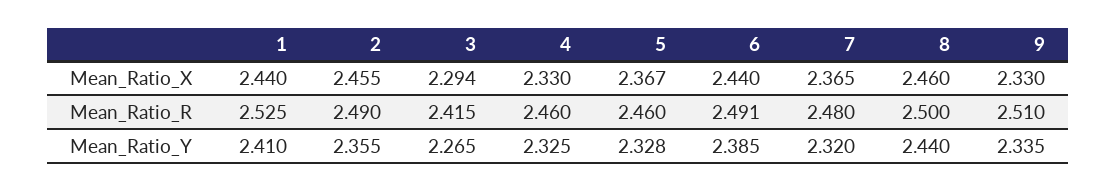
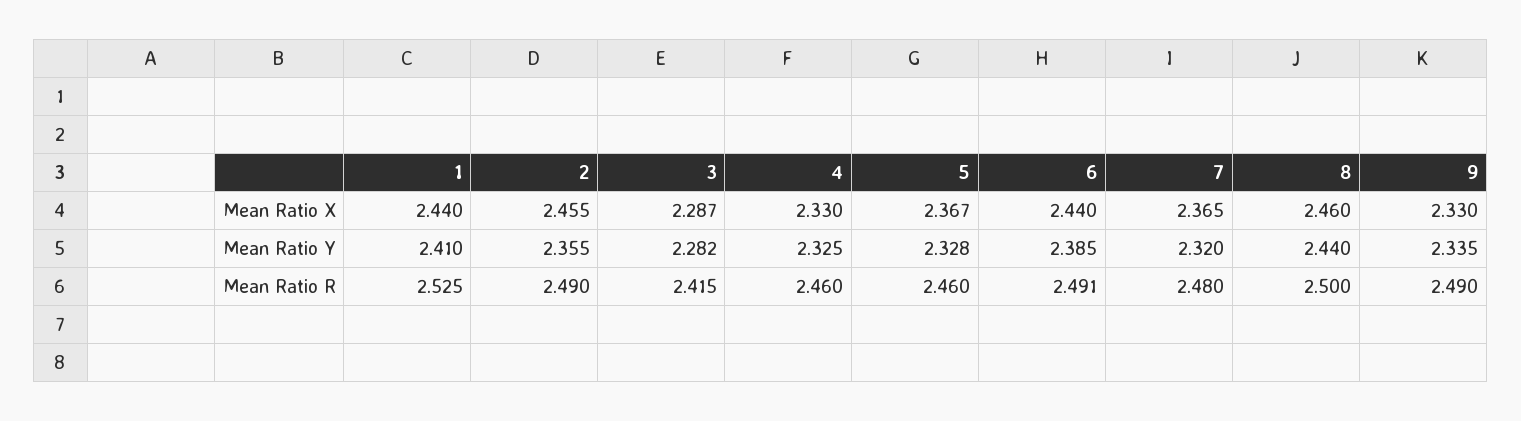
3, Mean_Ratio_X: 2.294 -> 2.287
9, Mean_Ratio_R: 2.51 -> 2.49
3, Mean_Ratio_Y: 2.265 -> 2.282

